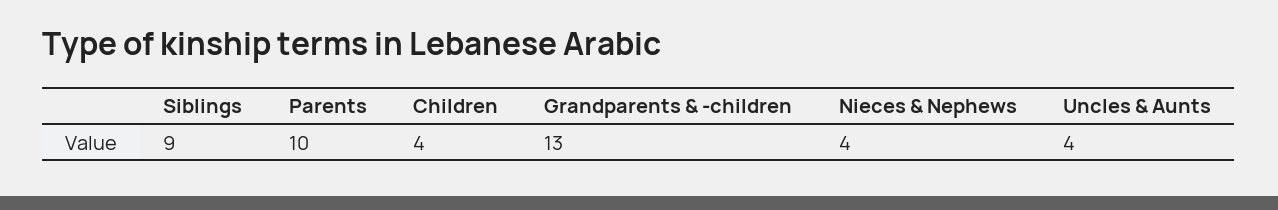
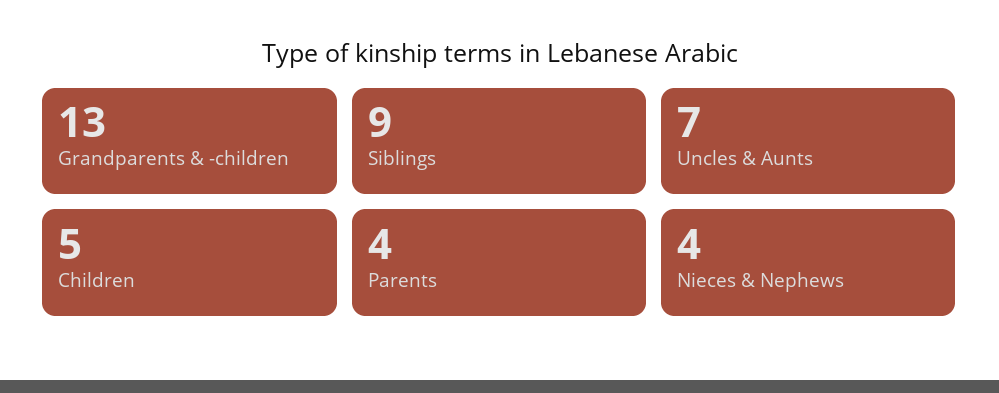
Parents: 10 -> 4
Children: 4 -> 5
Uncles & Aunts: 4 -> 7

